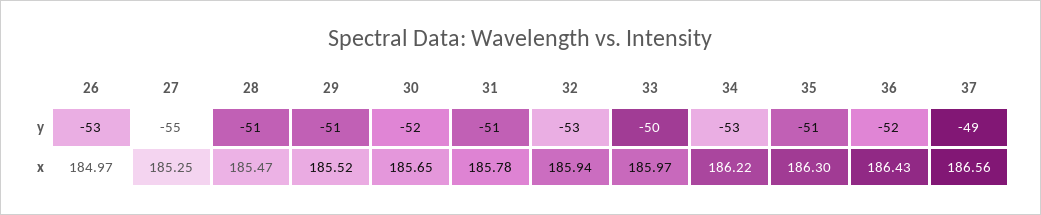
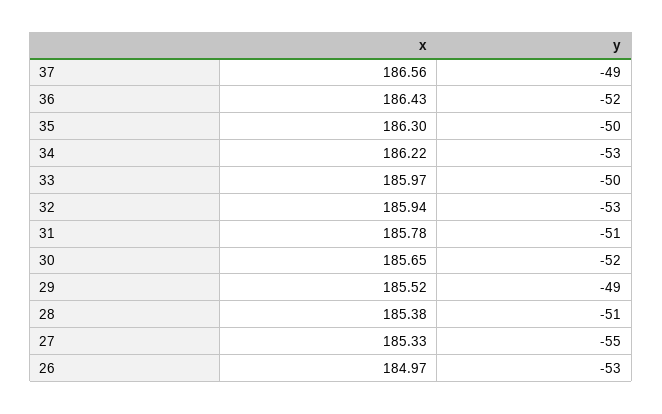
29, y: -51 -> -49
35, y: -51 -> -50
27, x: 185.25 -> 185.33
28, x: 185.47 -> 185.38

